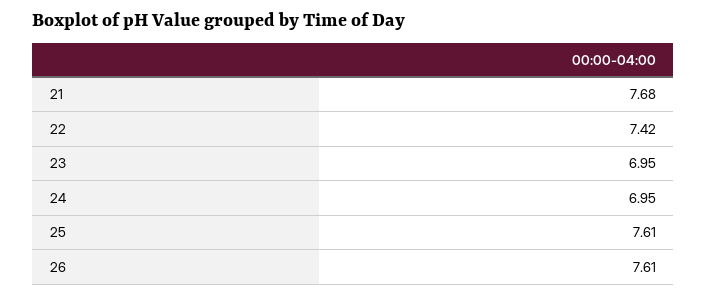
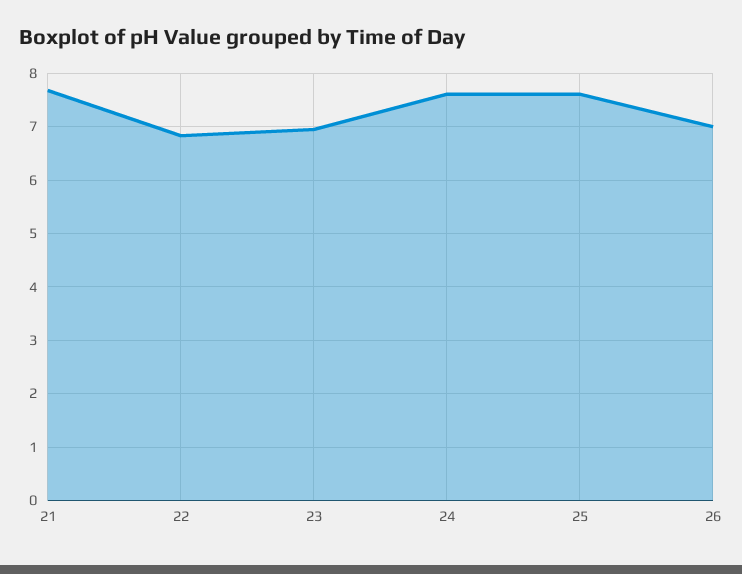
22: 7.42 -> 6.8
24: 6.95 -> 7.6
26: 7.61 -> 7

